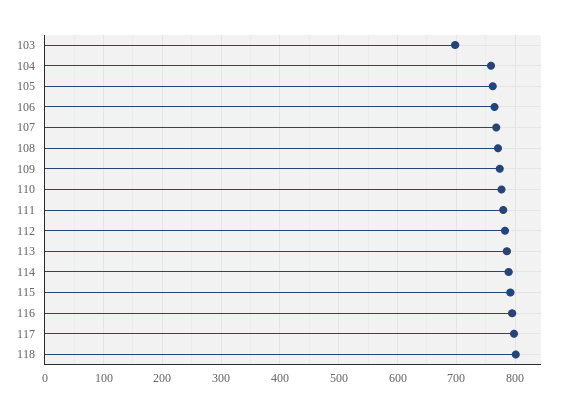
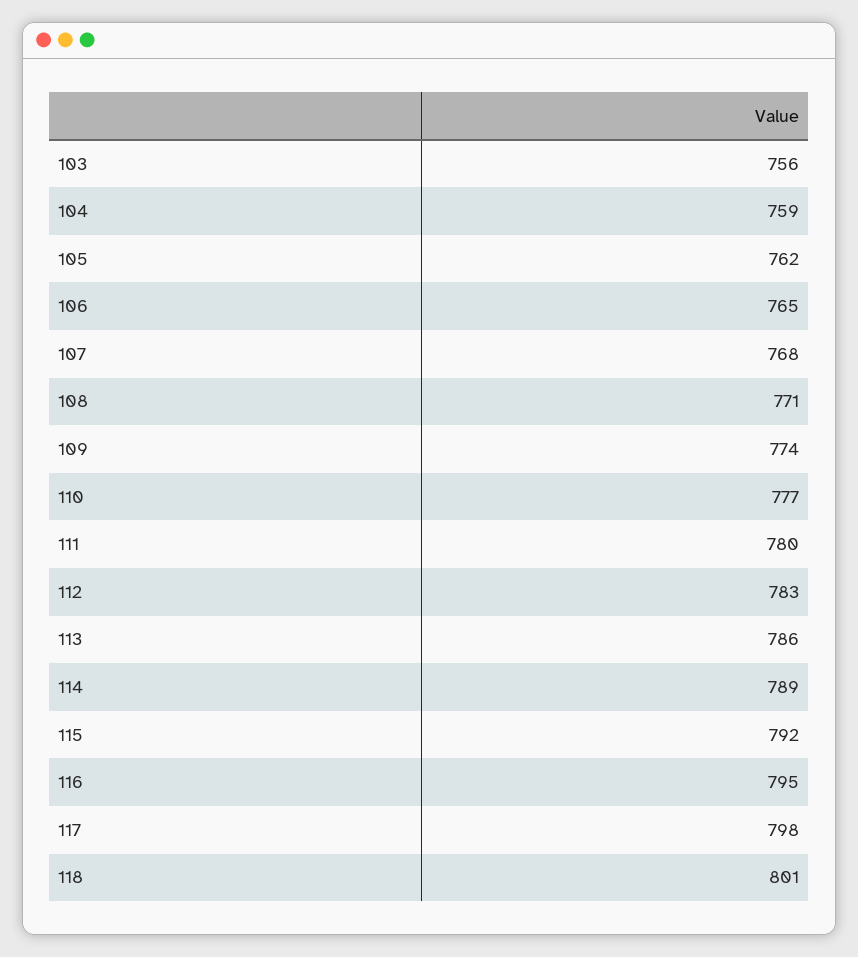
103: 700 -> 756

